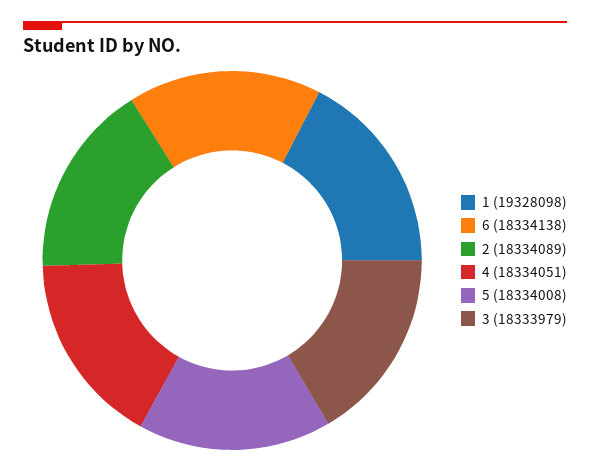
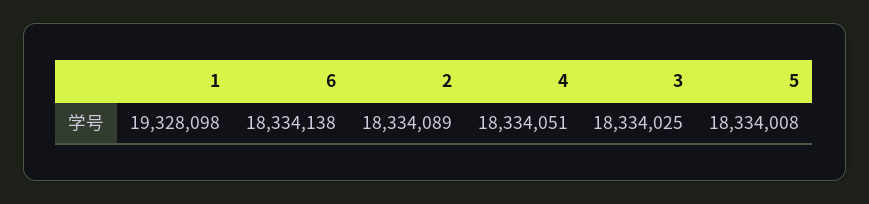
3: 18333979 -> 18334025

